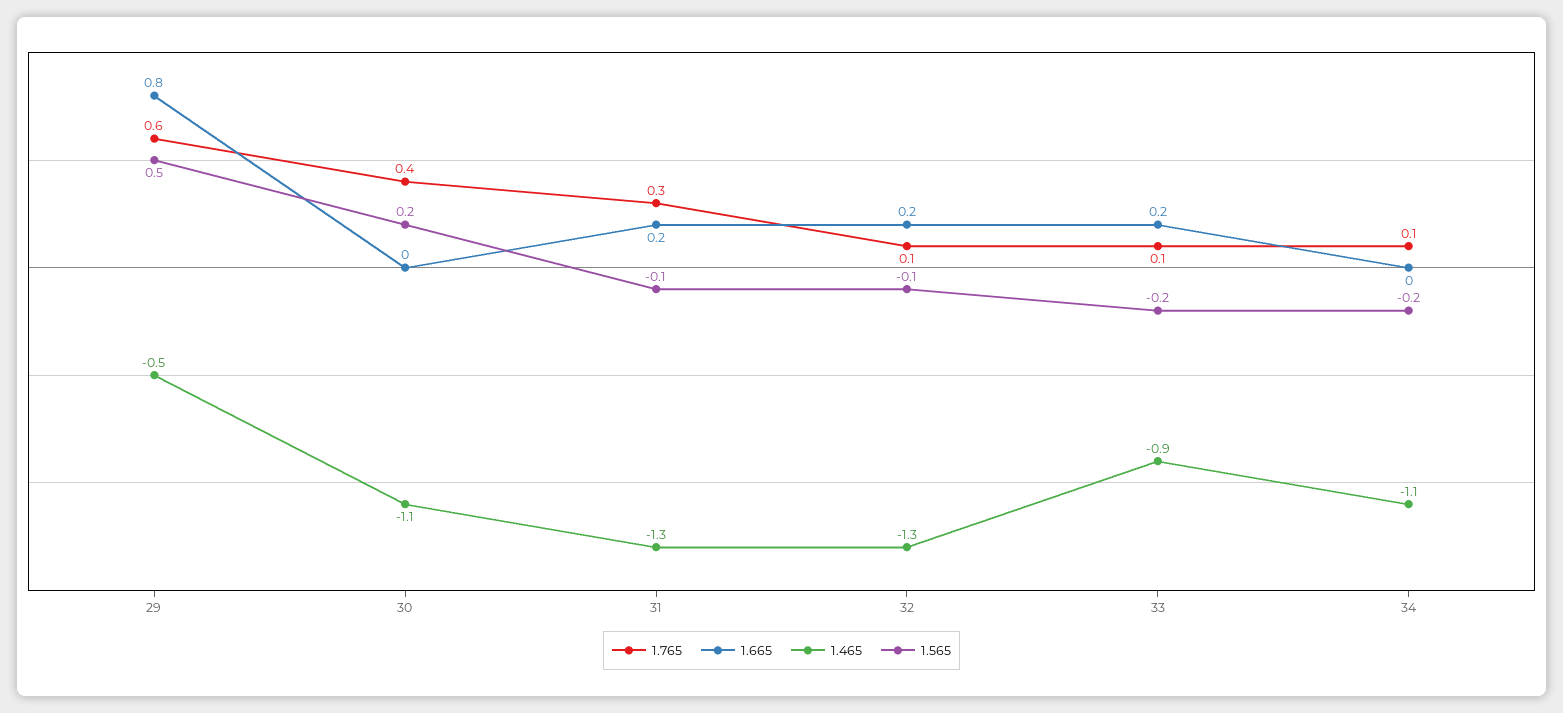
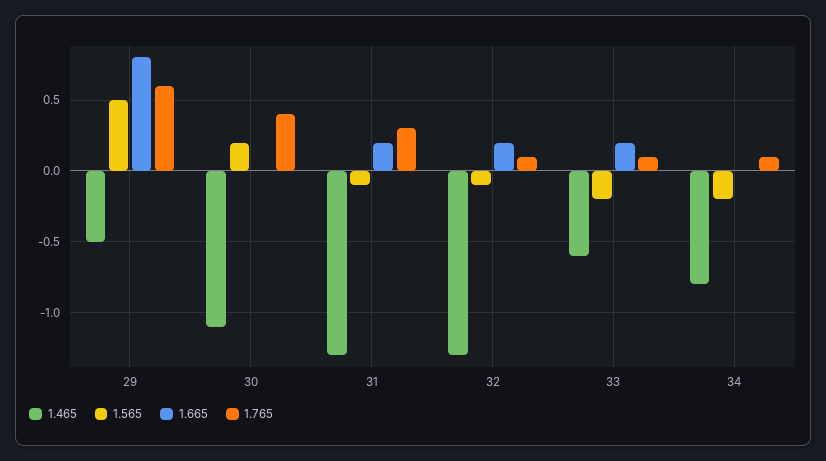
1.465, 33: -0.9 -> -0.6
1.465, 34: -1.1 -> -0.8

